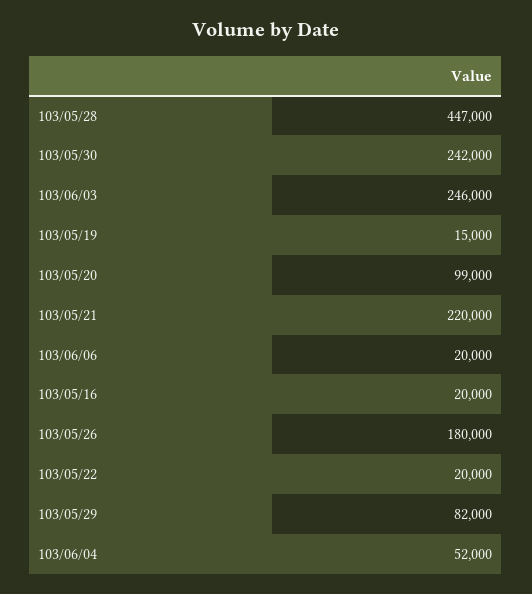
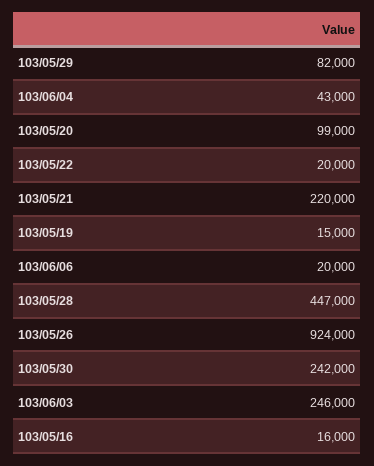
103/05/16: 20000 -> 16000
103/05/26: 180000 -> 924000
103/06/04: 52000 -> 43000

